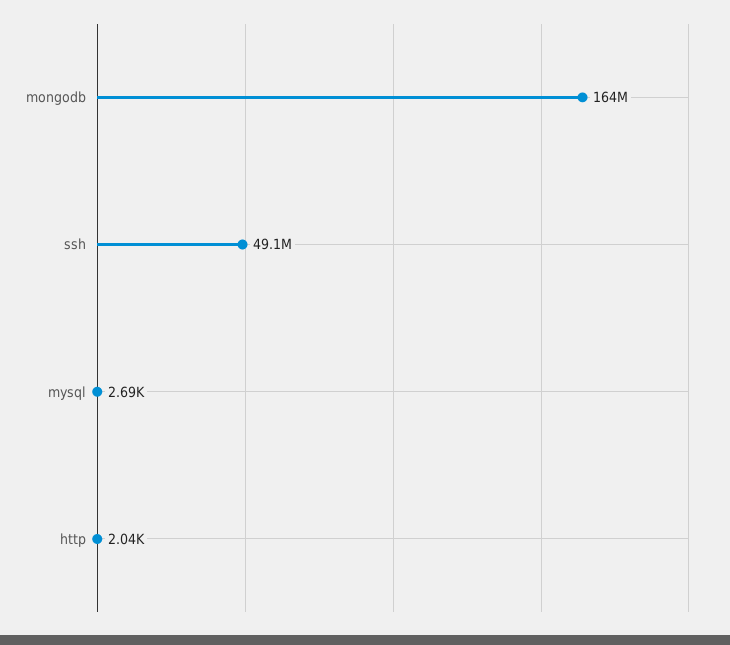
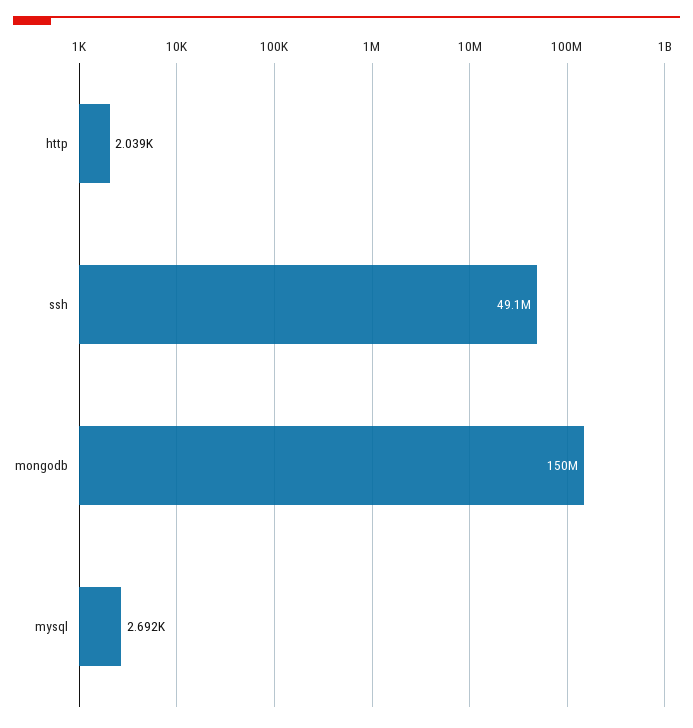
mongodb: 164000000 -> 150000000

